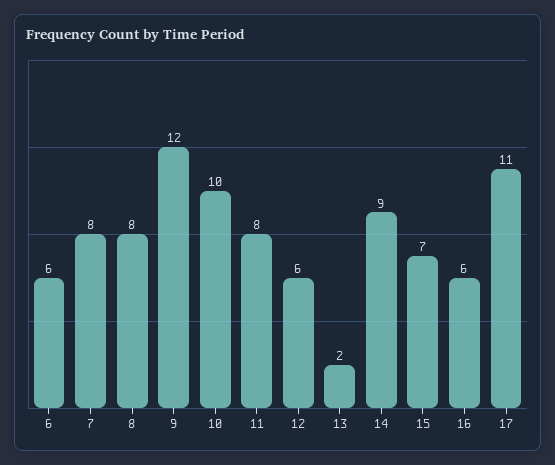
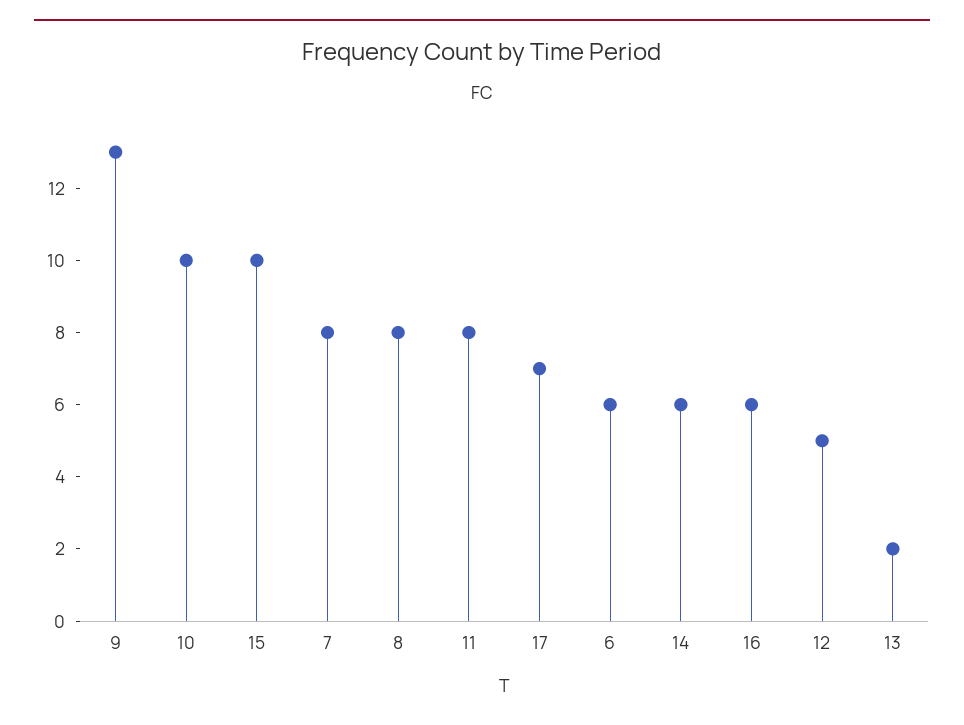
9: 12 -> 13
12: 6 -> 5
14: 9 -> 6
15: 7 -> 10
17: 11 -> 7

